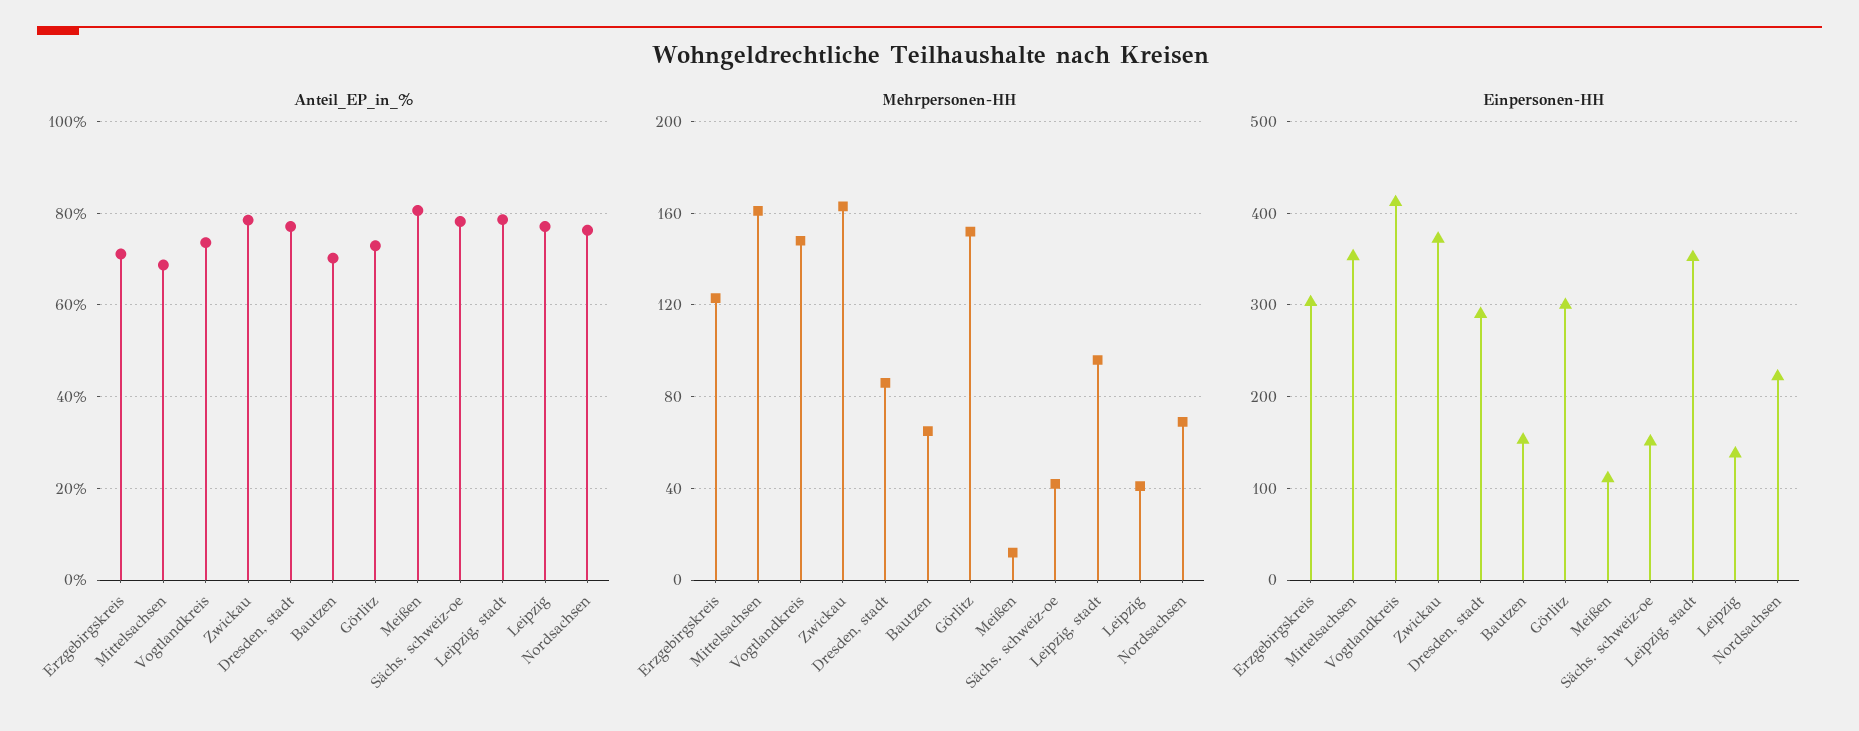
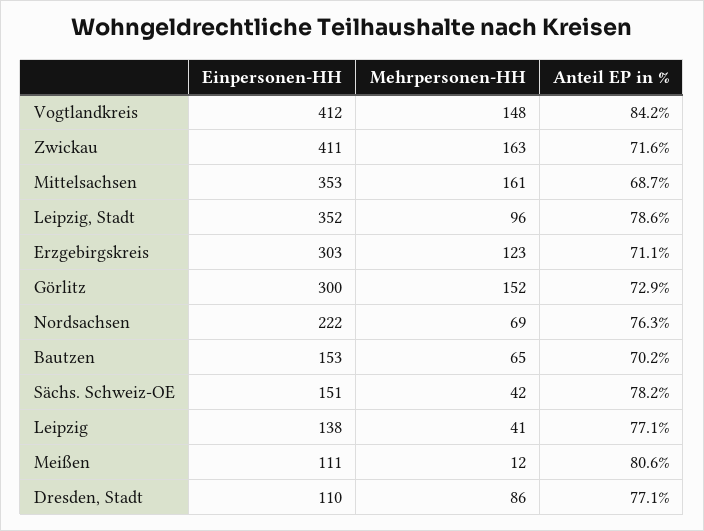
Anteil_EP_in_%, Vogtlandkreis: 74 -> 84.2
Anteil_EP_in_%, Zwickau: 78 -> 71.6
Einpersonen-HH, Zwickau: 370 -> 411
Einpersonen-HH, Dresden, stadt: 290 -> 110

